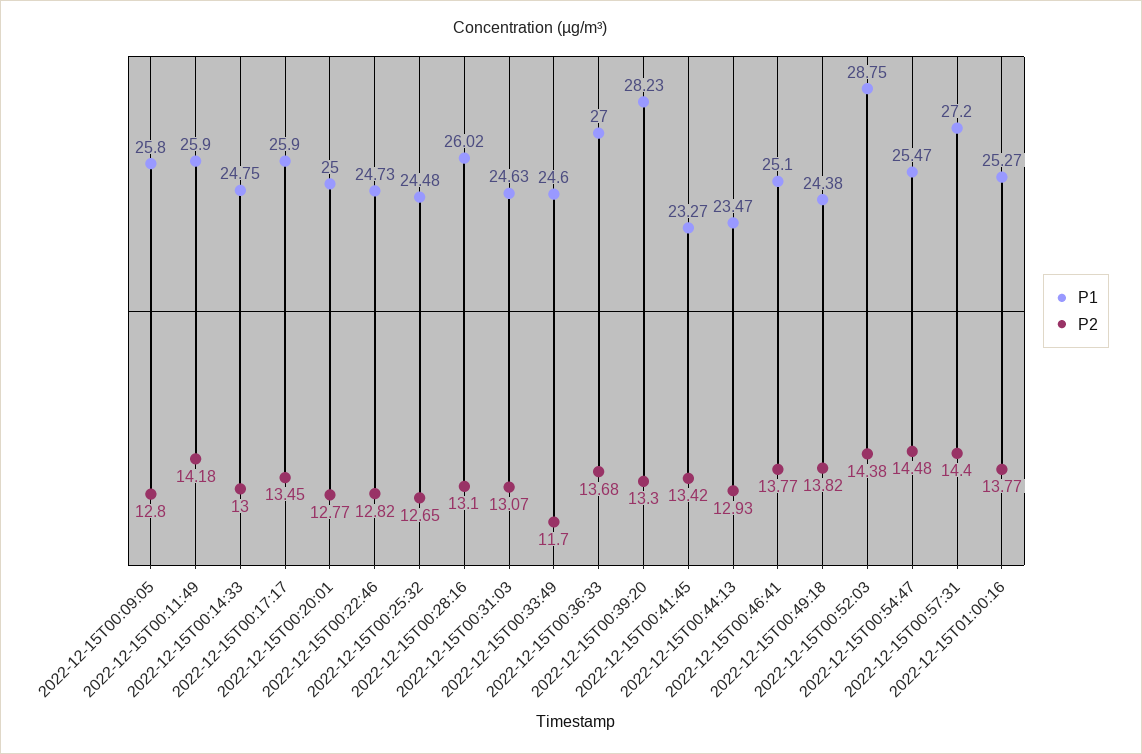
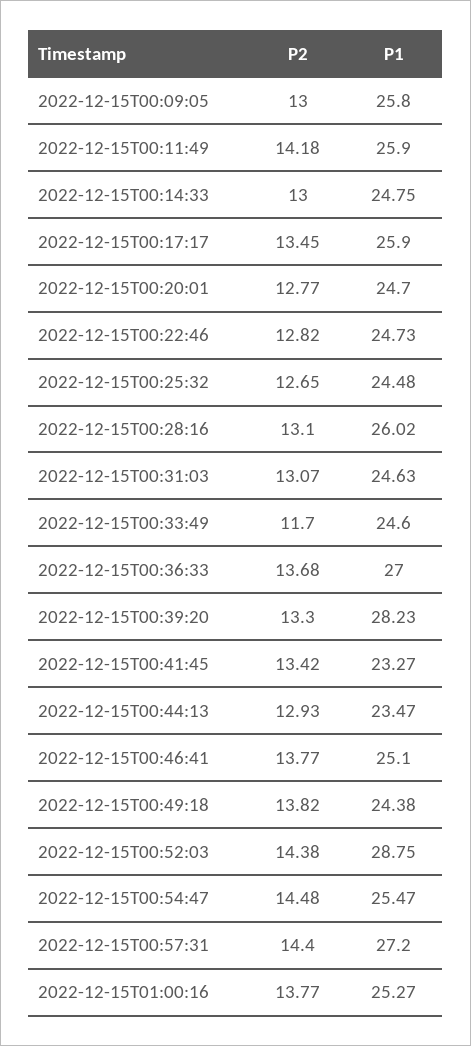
P2, 2022-12-15T00:09:05: 12.8 -> 13
P1, 2022-12-15T00:20:01: 25 -> 24.7

